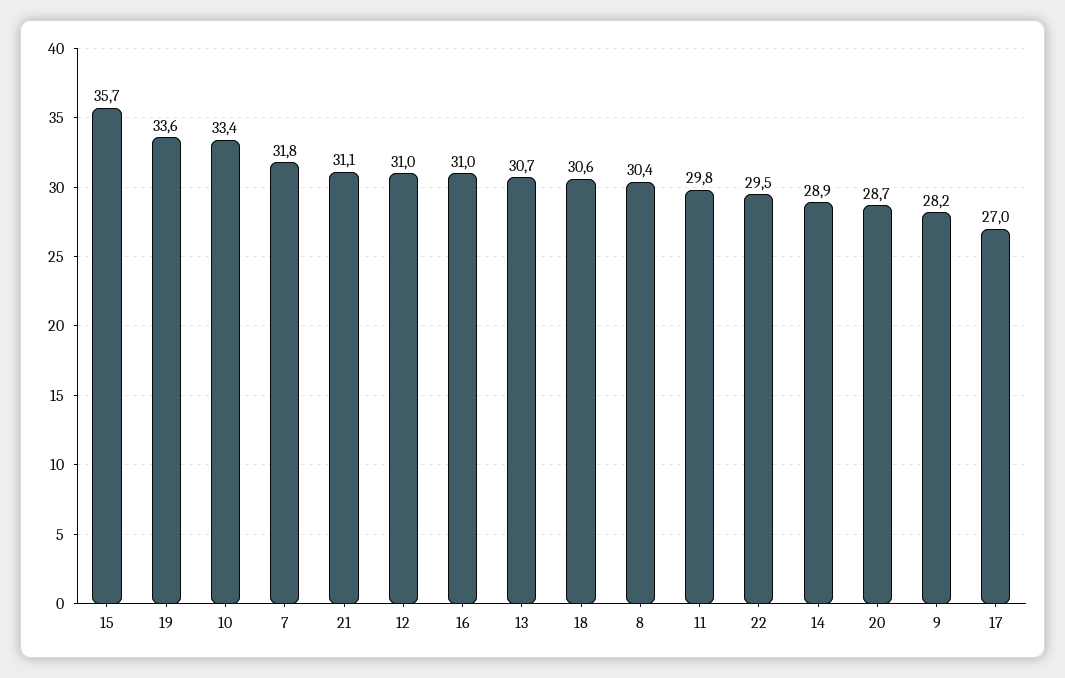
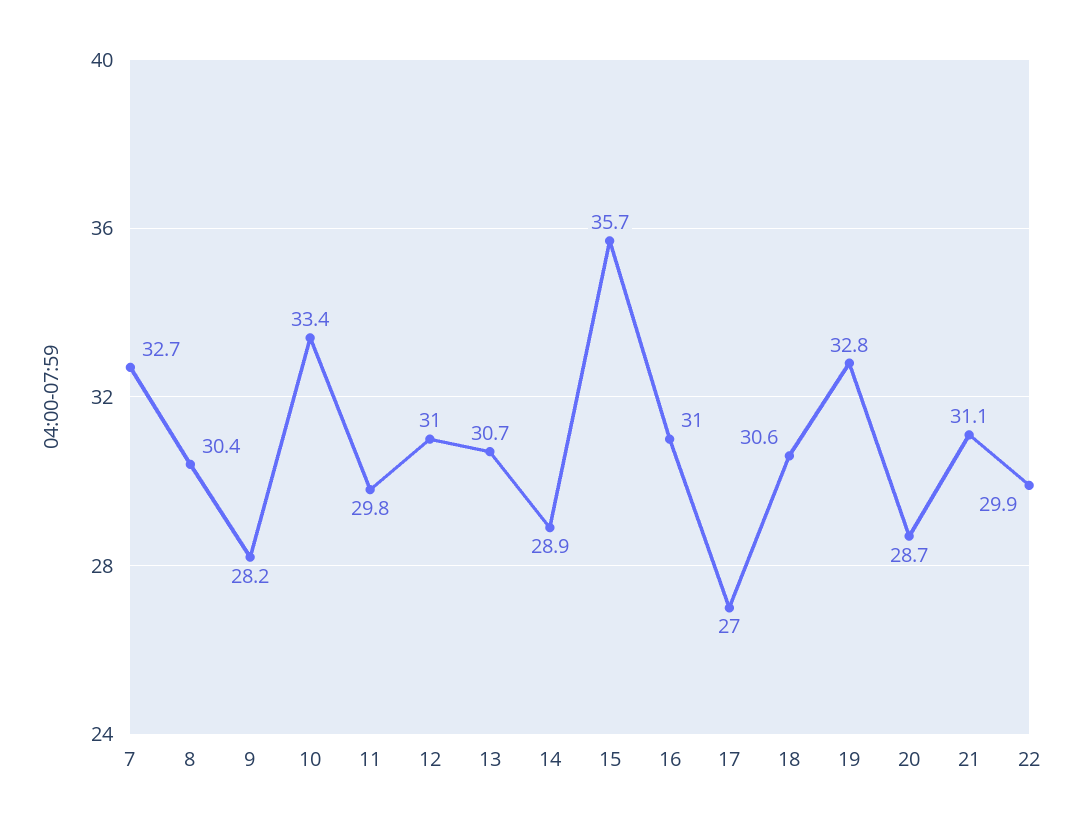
19: 33.6 -> 32.8
7: 31.8 -> 32.7
22: 29.5 -> 29.9

